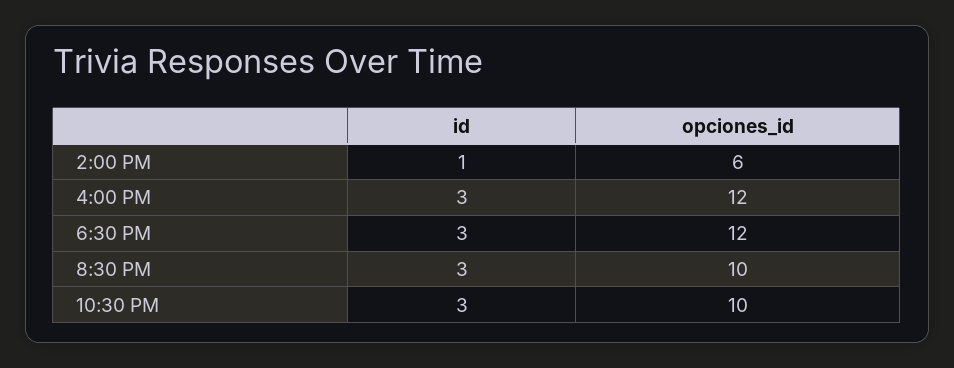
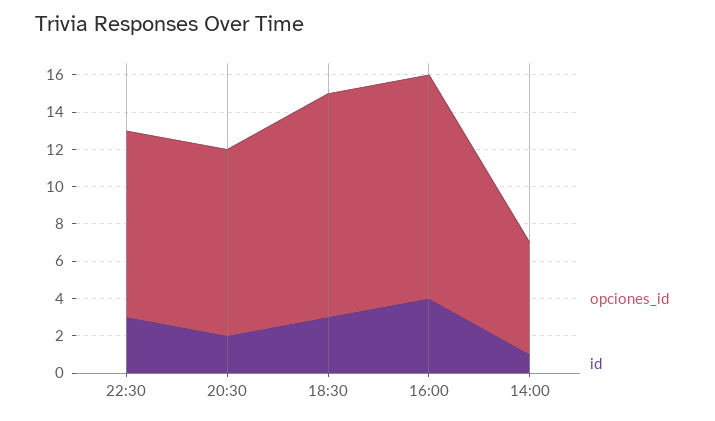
id, 4:00 PM: 3 -> 4
id, 8:30 PM: 3 -> 2

